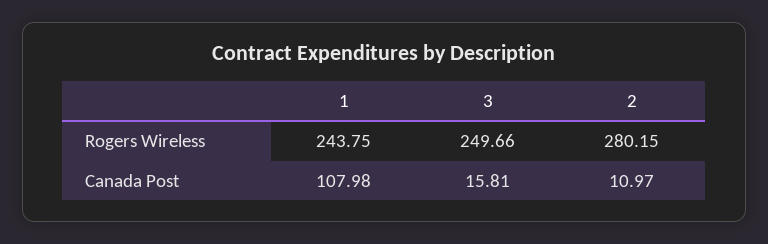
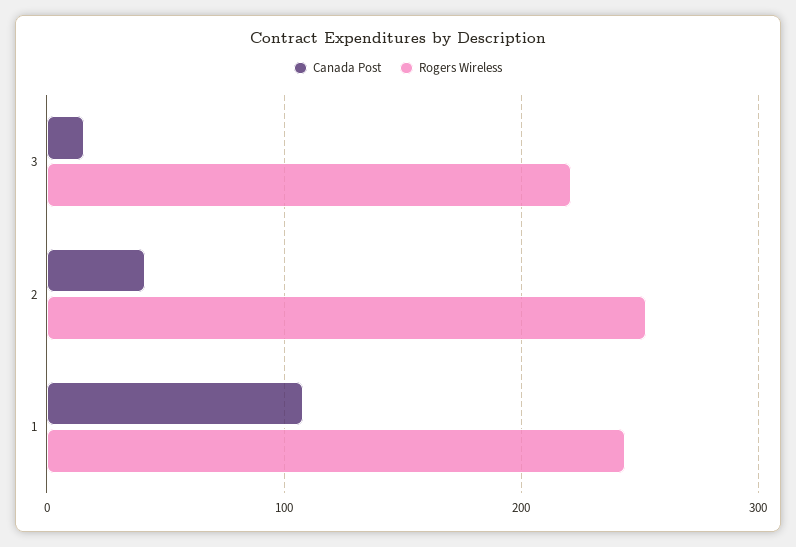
Rogers Wireless, 3: 249.66 -> 220
Rogers Wireless, 2: 280.15 -> 250
Canada Post, 2: 10.97 -> 40

